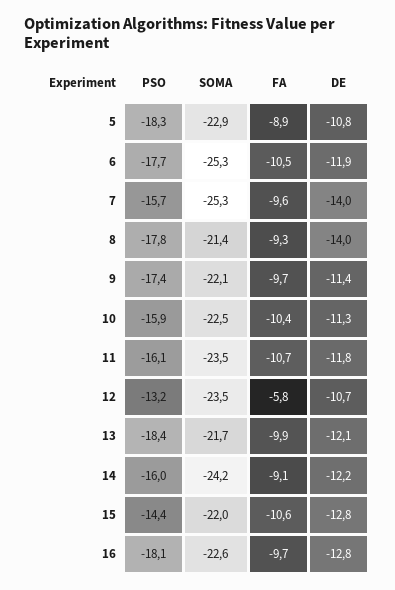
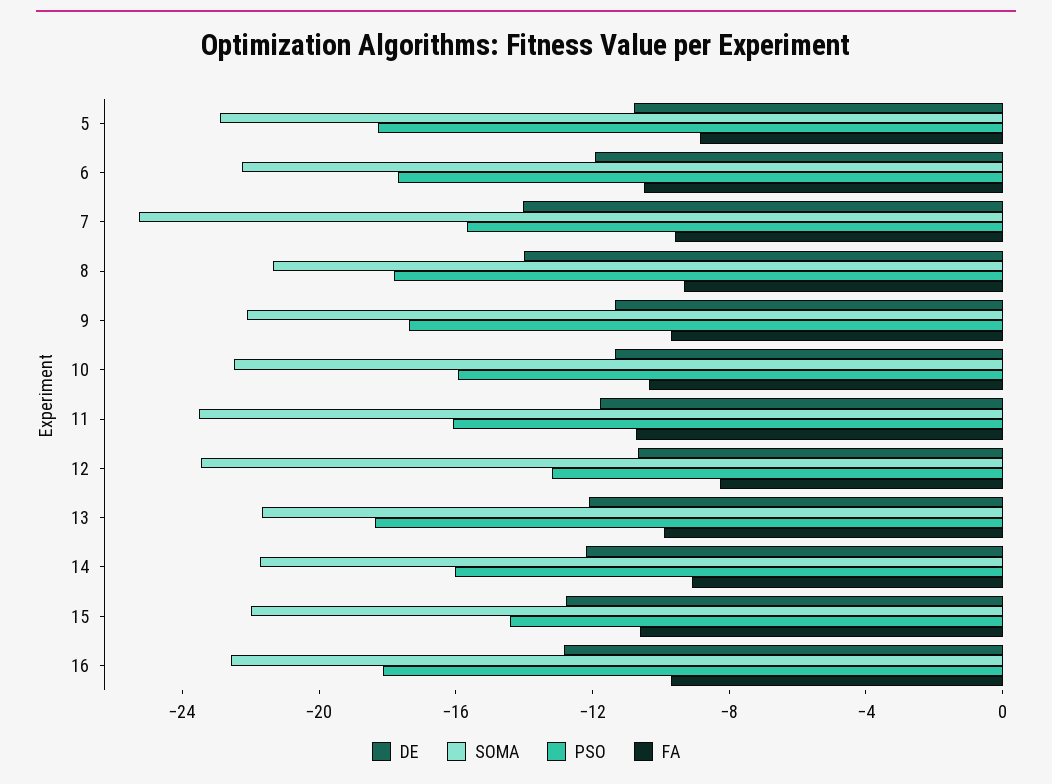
SOMA, 6: -25.3 -> -22
FA, 12: -5.8 -> -8
SOMA, 14: -24.2 -> -22

